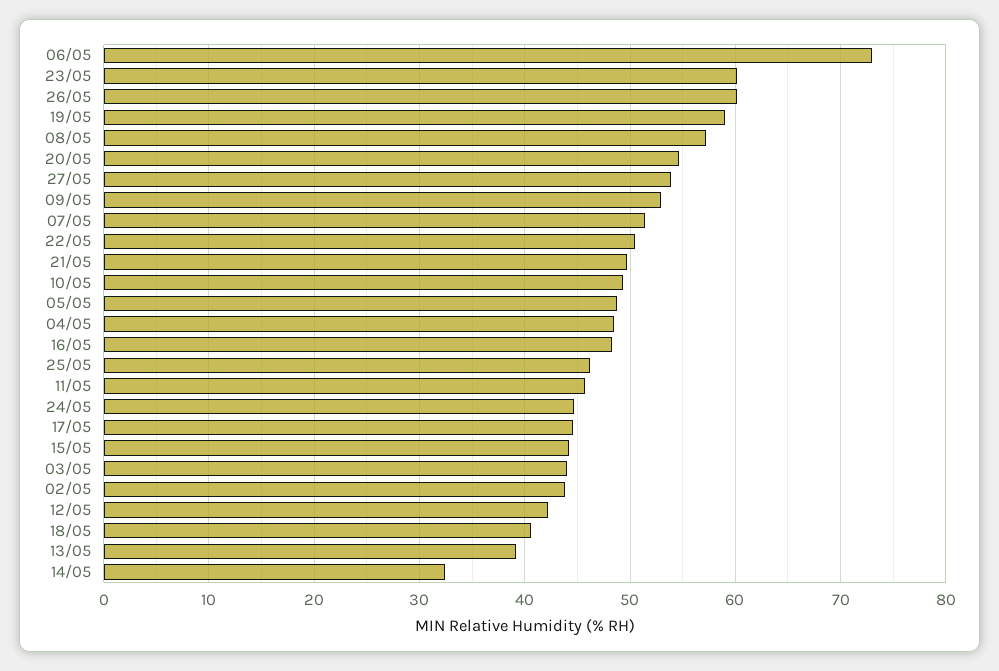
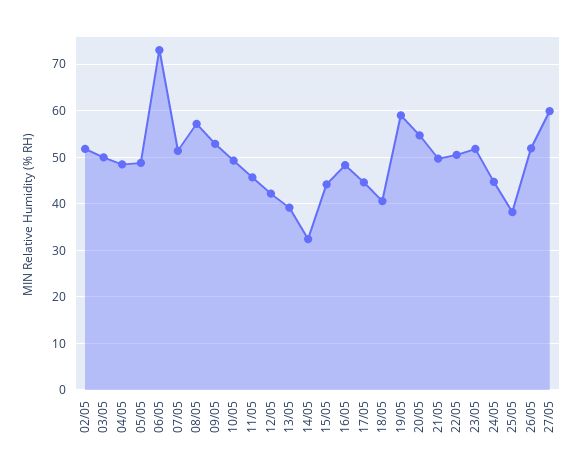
23/05: 60 -> 52
26/05: 60 -> 52
27/05: 54 -> 60
25/05: 46 -> 38
03/05: 44 -> 50
02/05: 44 -> 52

